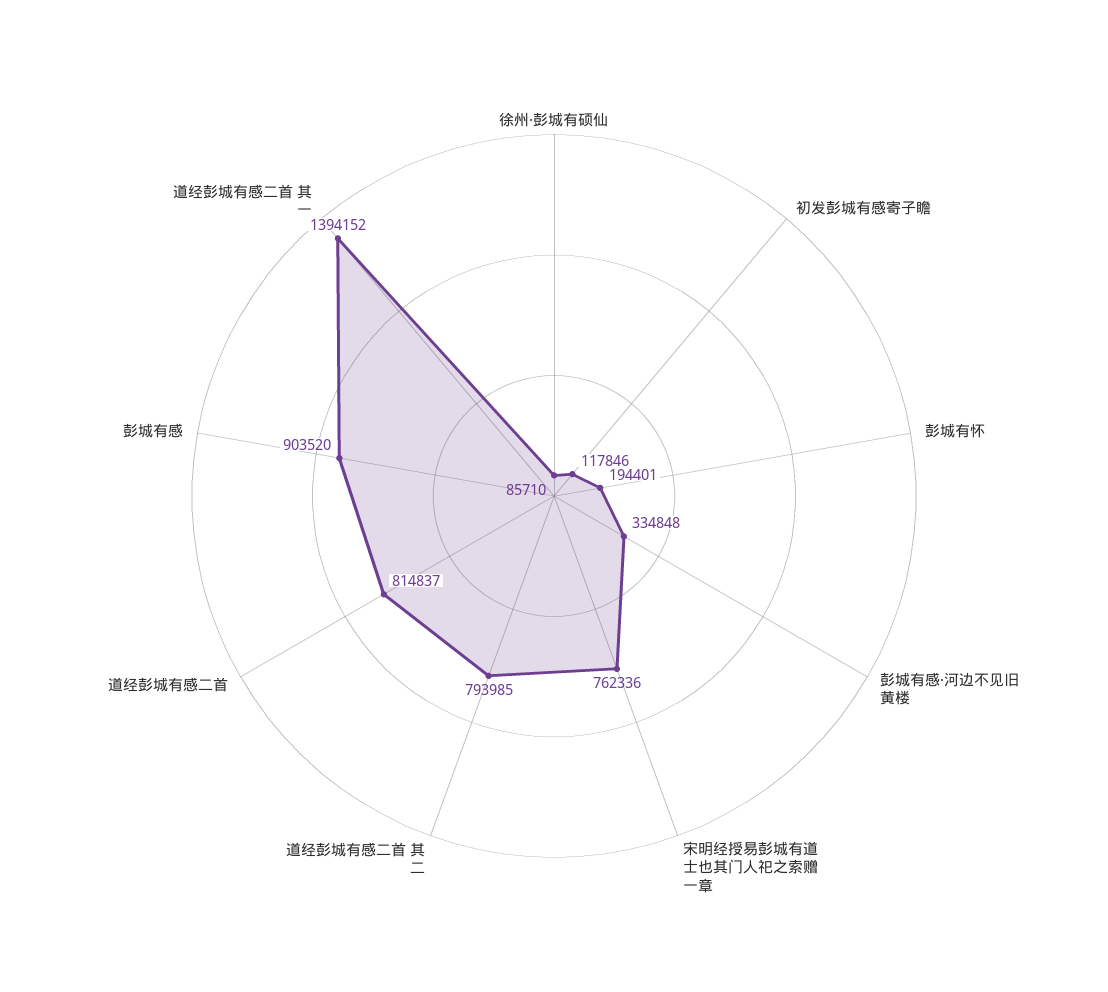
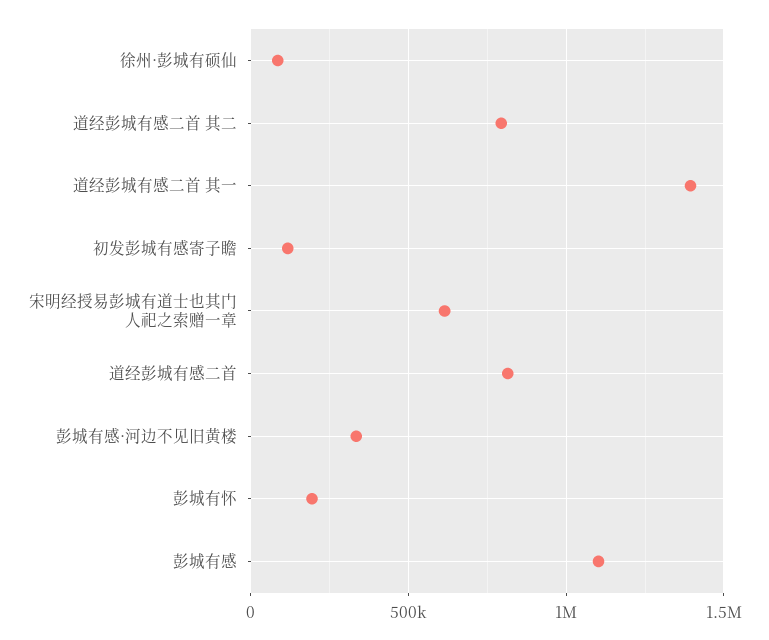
宋明经授易彭城有道士也其门人祀之索赠一章: 762336 -> 600000
彭城有感: 903520 -> 1100000

